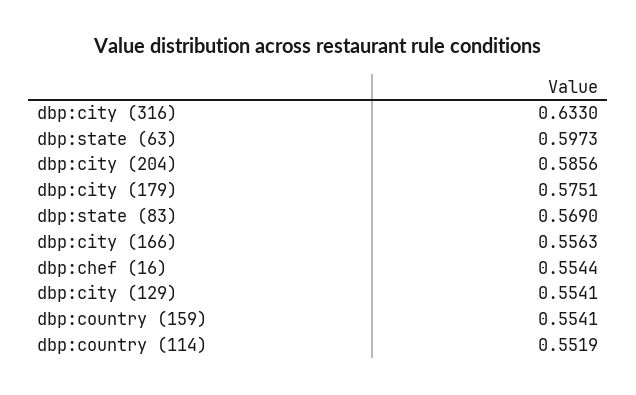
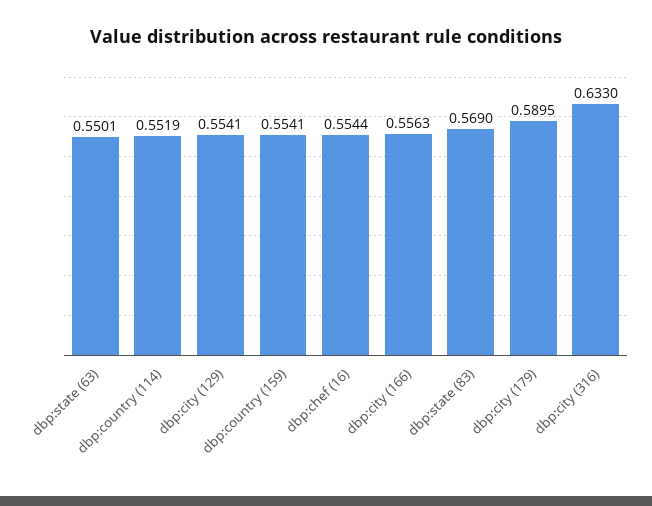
dbp:state (63): 0.5973 -> 0.5501
dbp:city (204): 0.5856 -> none
dbp:city (179): 0.5751 -> 0.5895

